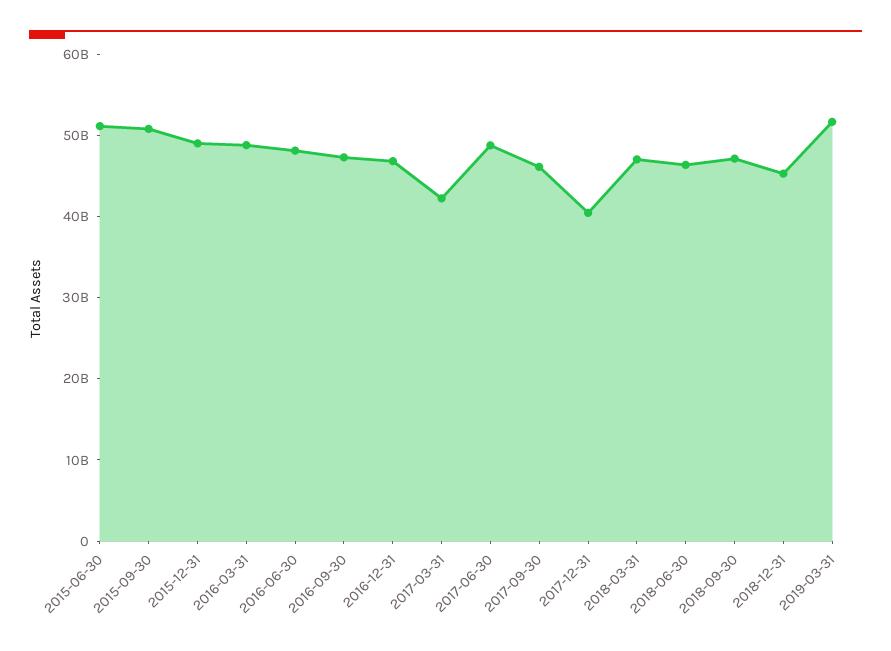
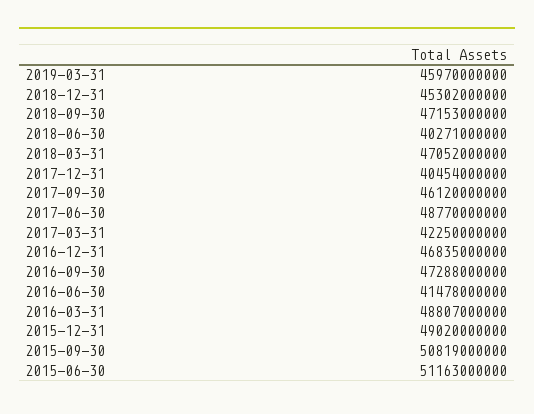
2016-06-30: 48000000000 -> 41478000000
2018-06-30: 46000000000 -> 40271000000
2019-03-31: 52000000000 -> 45970000000

